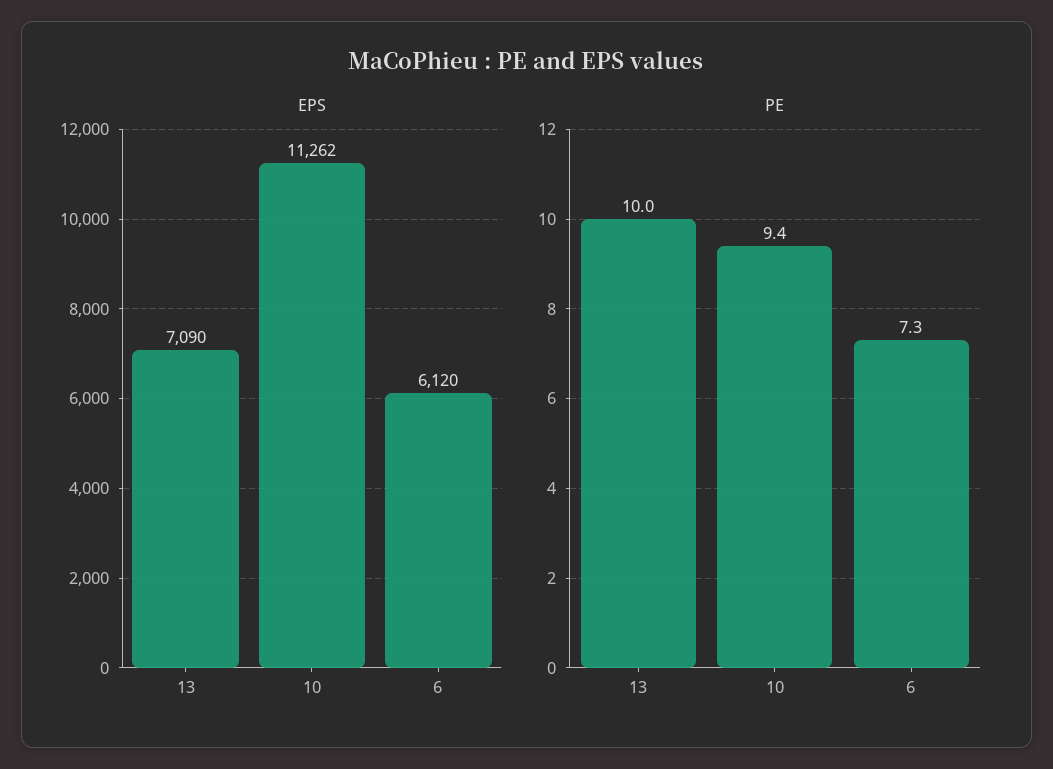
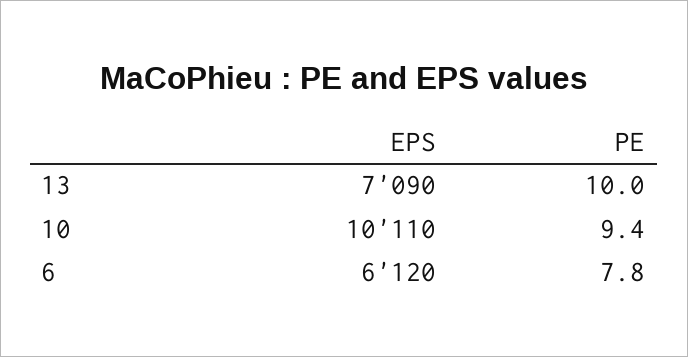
EPS, 10: 11262 -> 10110
PE, 6: 7.3 -> 7.8

